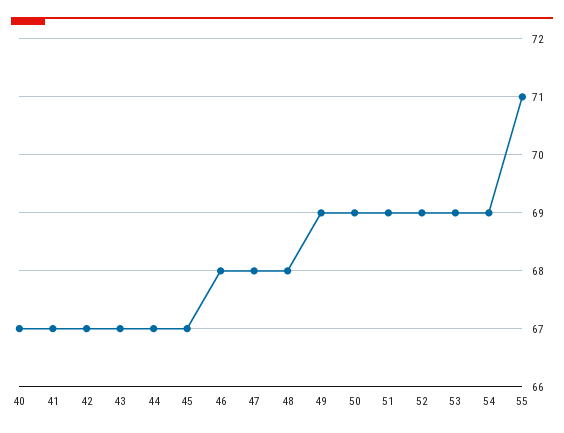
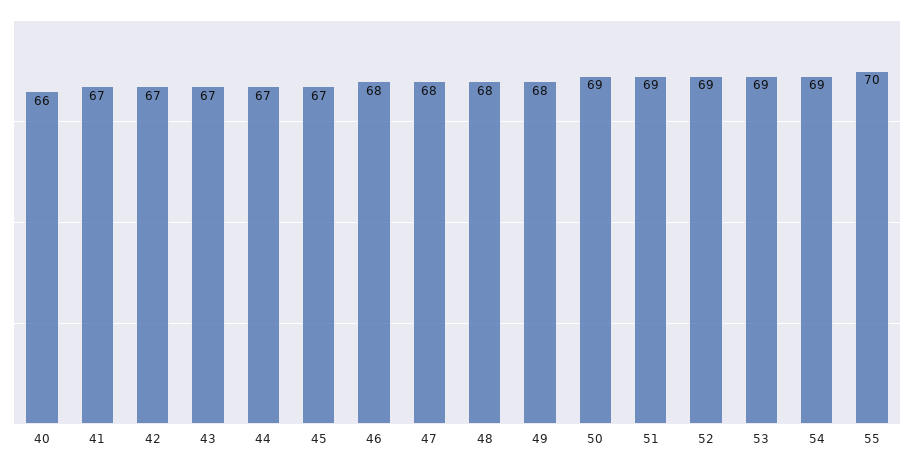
40: 67 -> 66
49: 69 -> 68
55: 71 -> 70

